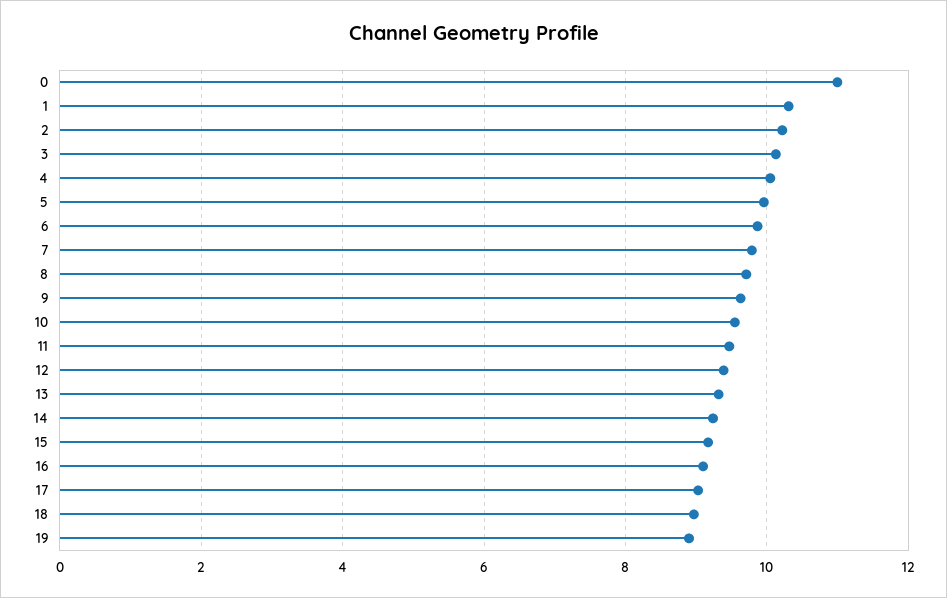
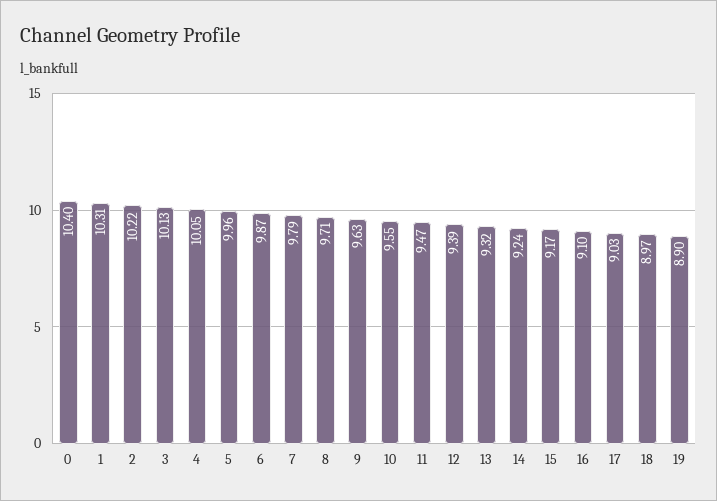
0: 11 -> 10.4

